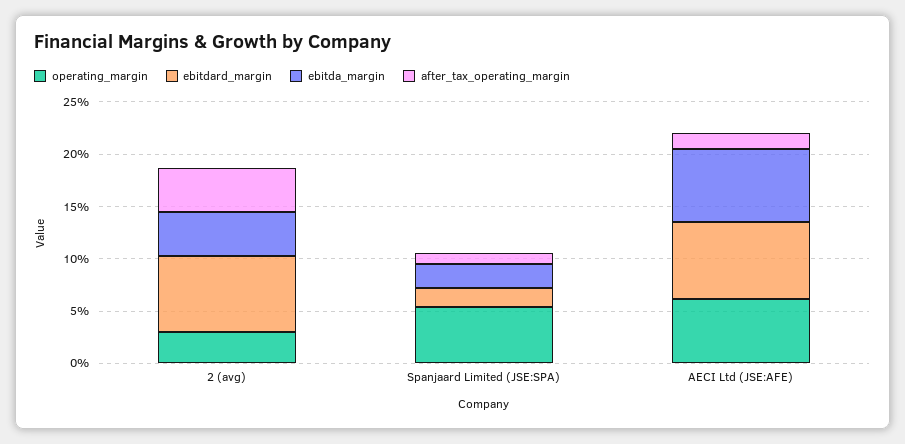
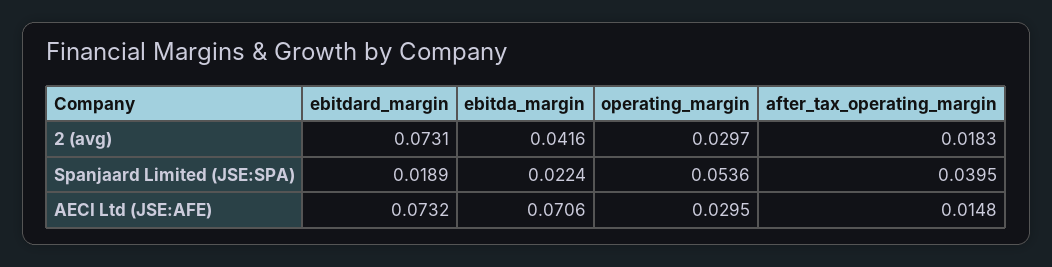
after_tax_operating_margin, 2 (avg): 0.04 -> 0.0183
after_tax_operating_margin, Spanjaard Limited (JSE:SPA): 0.01 -> 0.0395
operating_margin, AECI Ltd (JSE:AFE): 0.06 -> 0.0295

